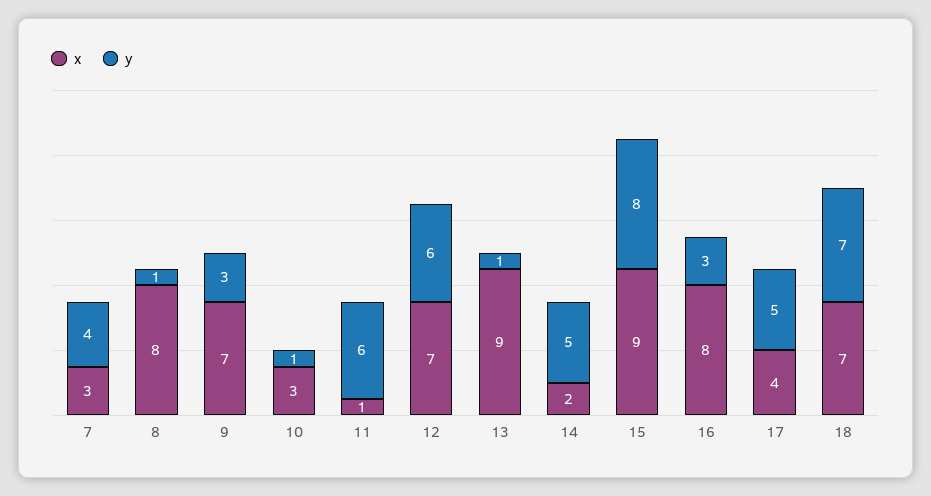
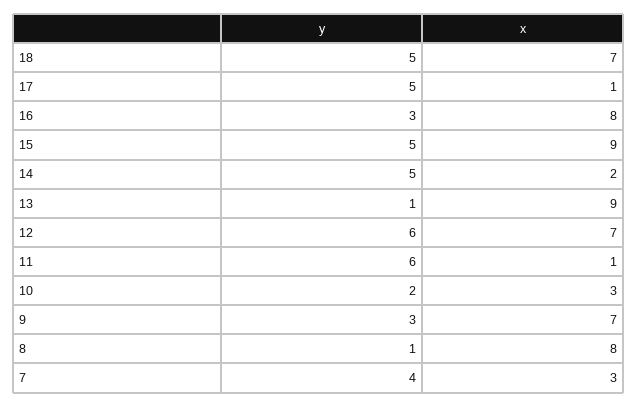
y, 10: 1 -> 2
y, 15: 8 -> 5
x, 17: 4 -> 1
y, 18: 7 -> 5

